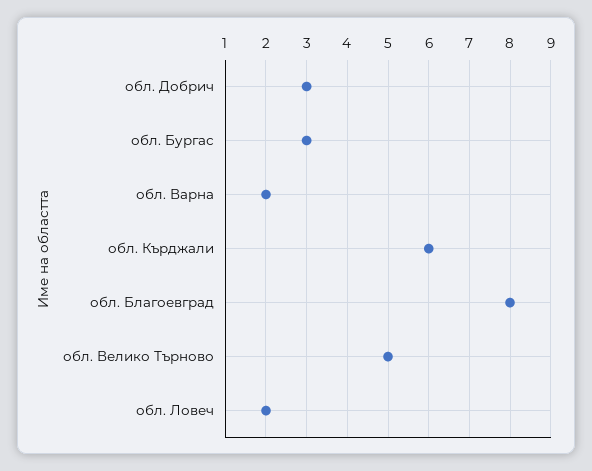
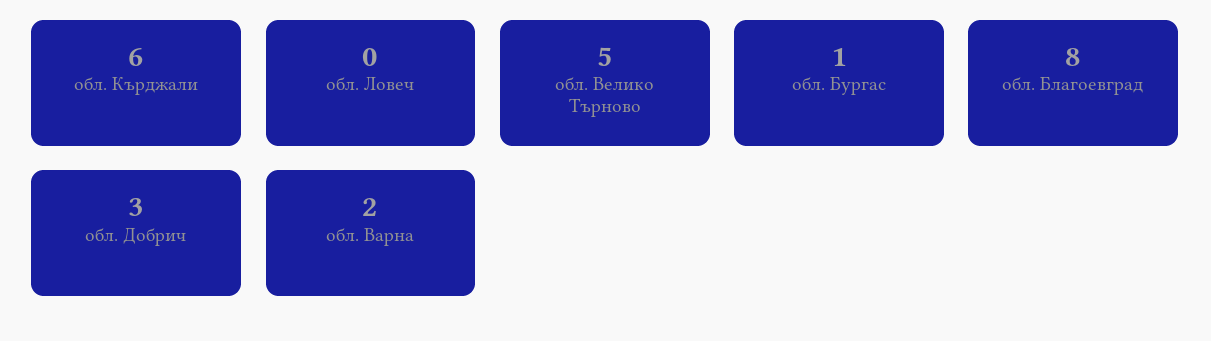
обл. Бургас: 3 -> 1
обл. Ловеч: 2 -> 0

